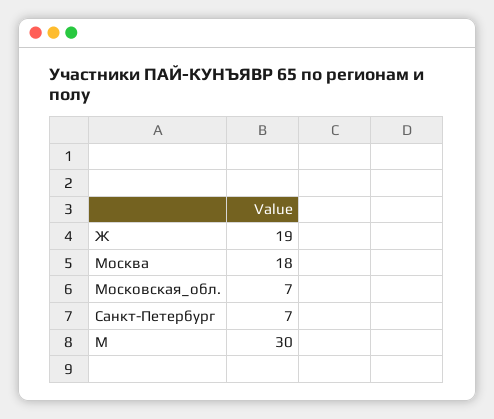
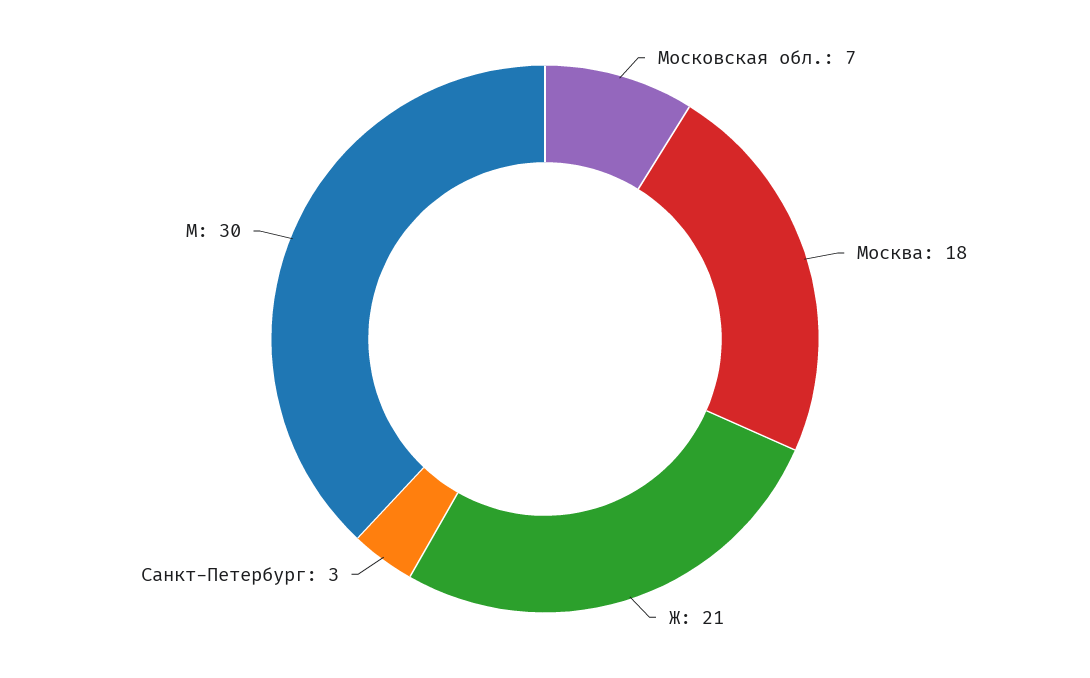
Ж: 19 -> 21
Санкт-Петербург: 7 -> 3

